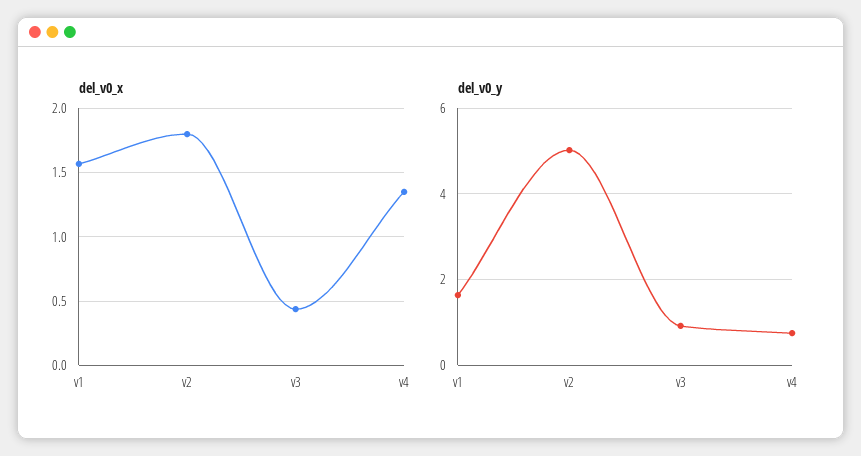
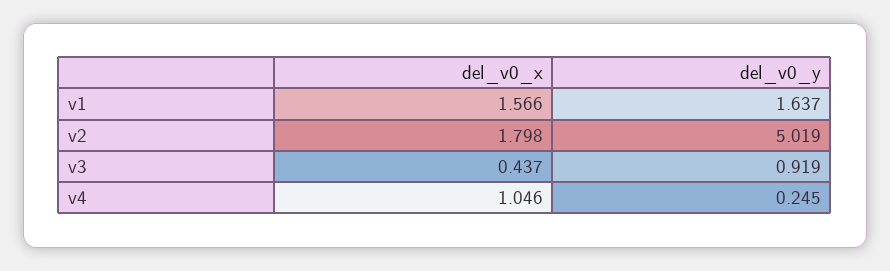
del_v0_x, v4: 1.35 -> 1.046
del_v0_y, v4: 0.8 -> 0.245

